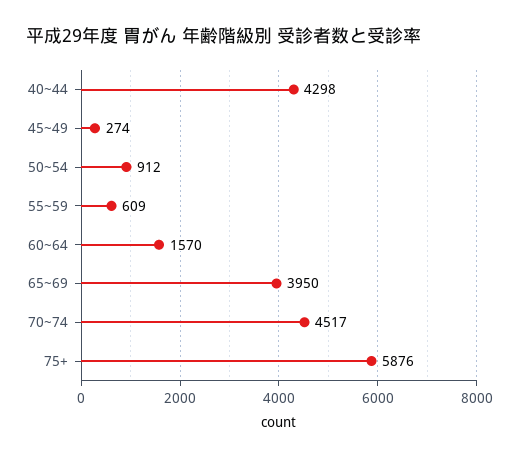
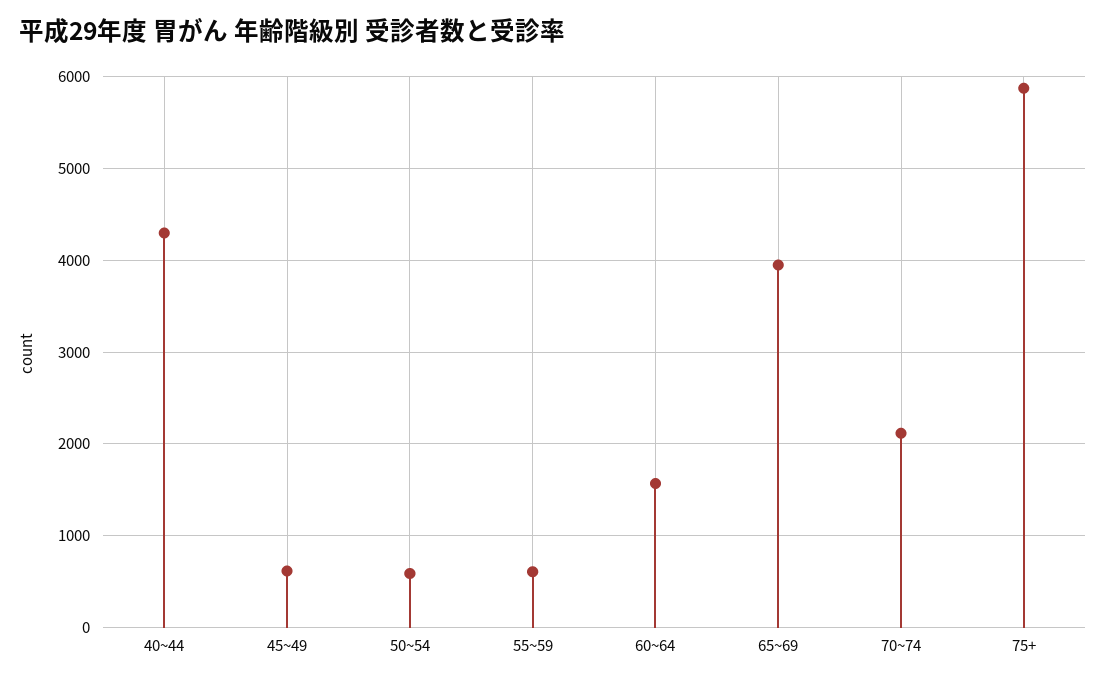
45~49: 274 -> 600
50~54: 912 -> 600
70~74: 4517 -> 2100

